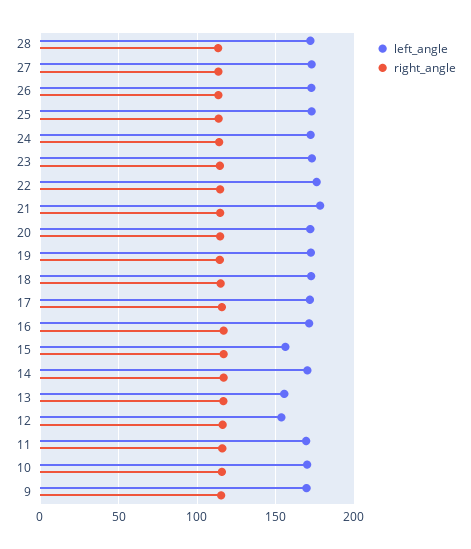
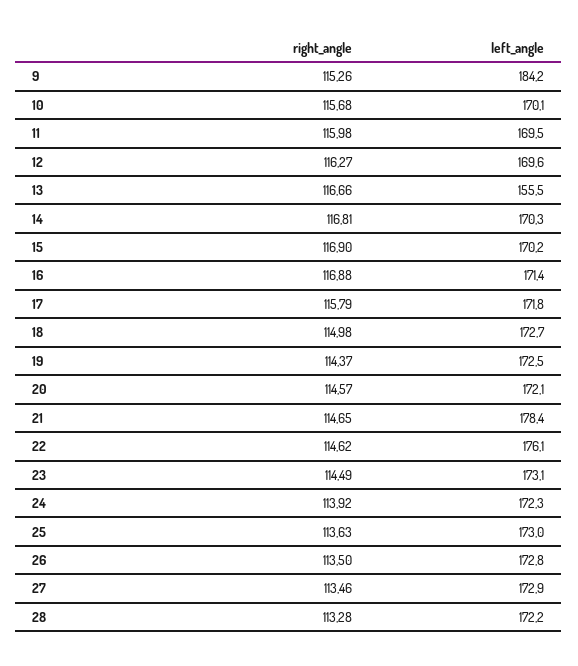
left_angle, 15: 155 -> 170.2
left_angle, 12: 155 -> 169.6
left_angle, 9: 170 -> 184.2

